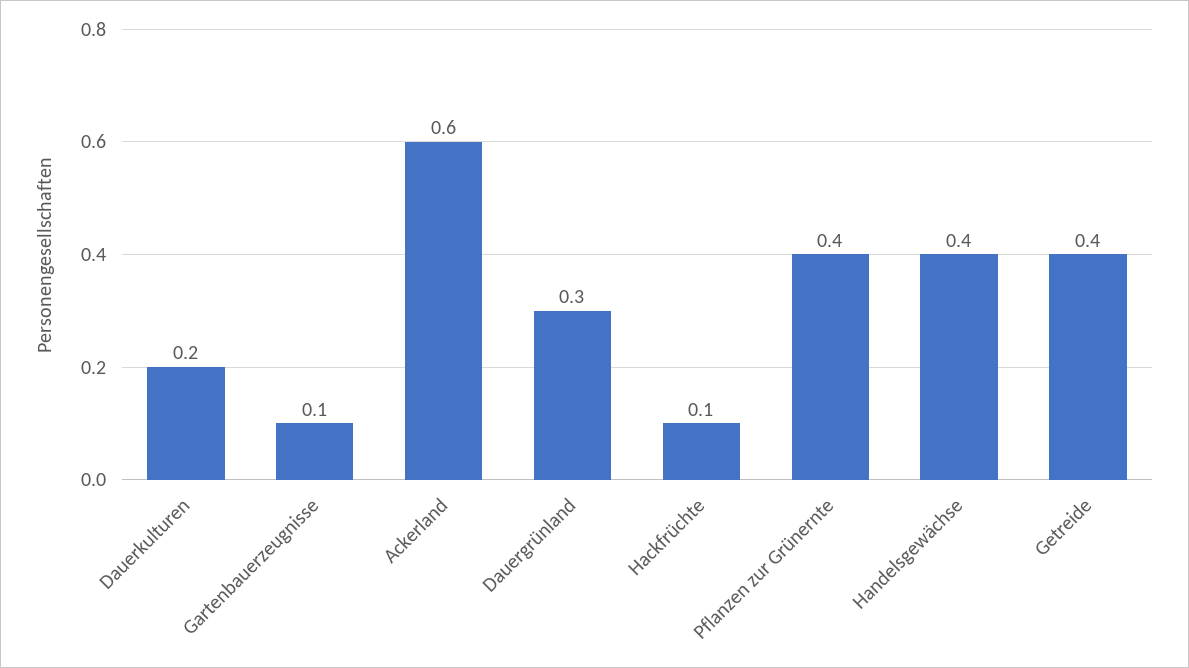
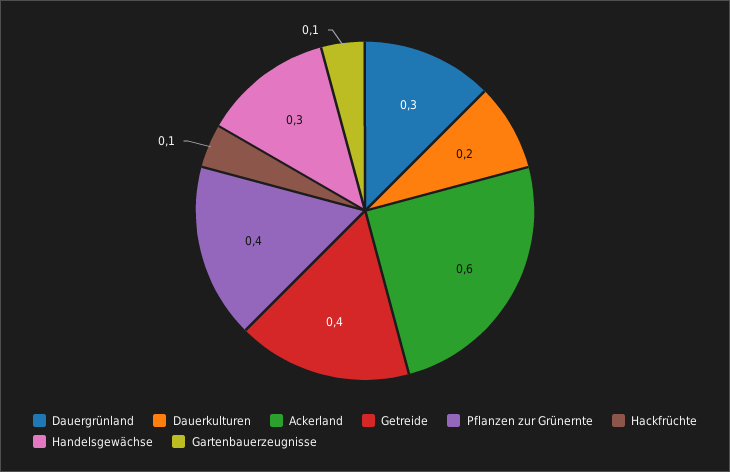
Handelsgewächse: 0.4 -> 0.3

